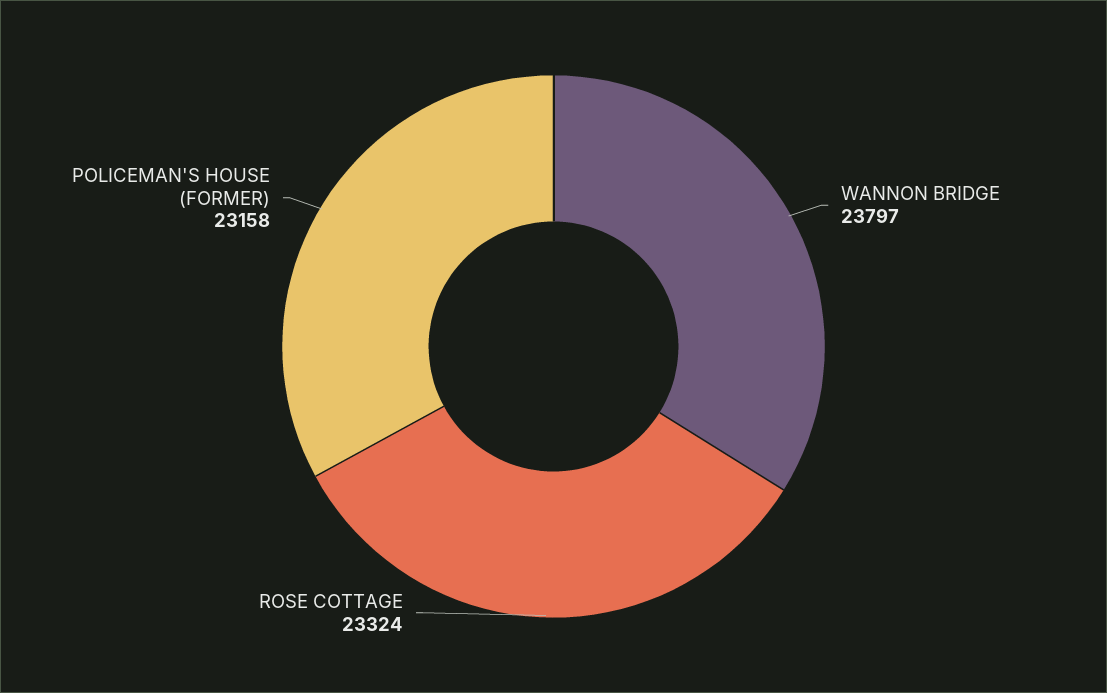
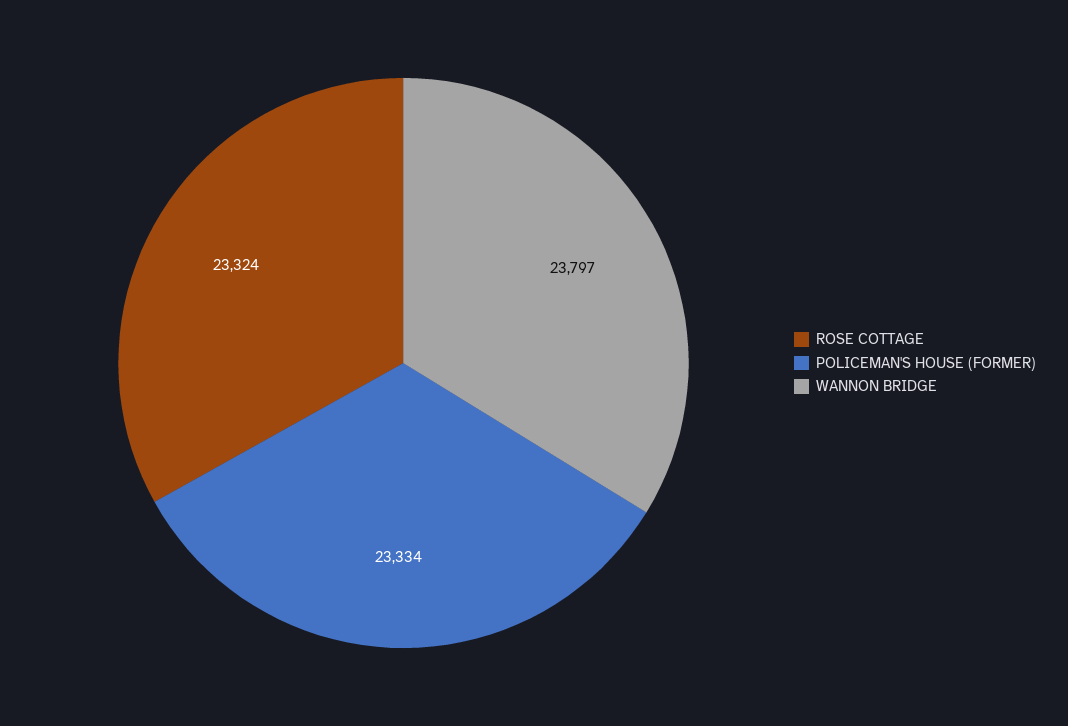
POLICEMAN'S HOUSE (FORMER): 23158 -> 23334

